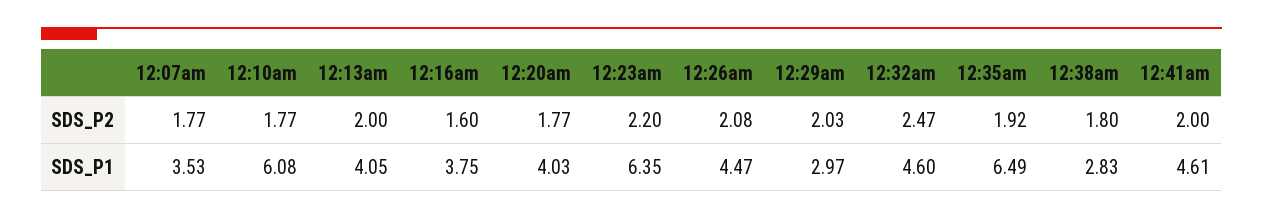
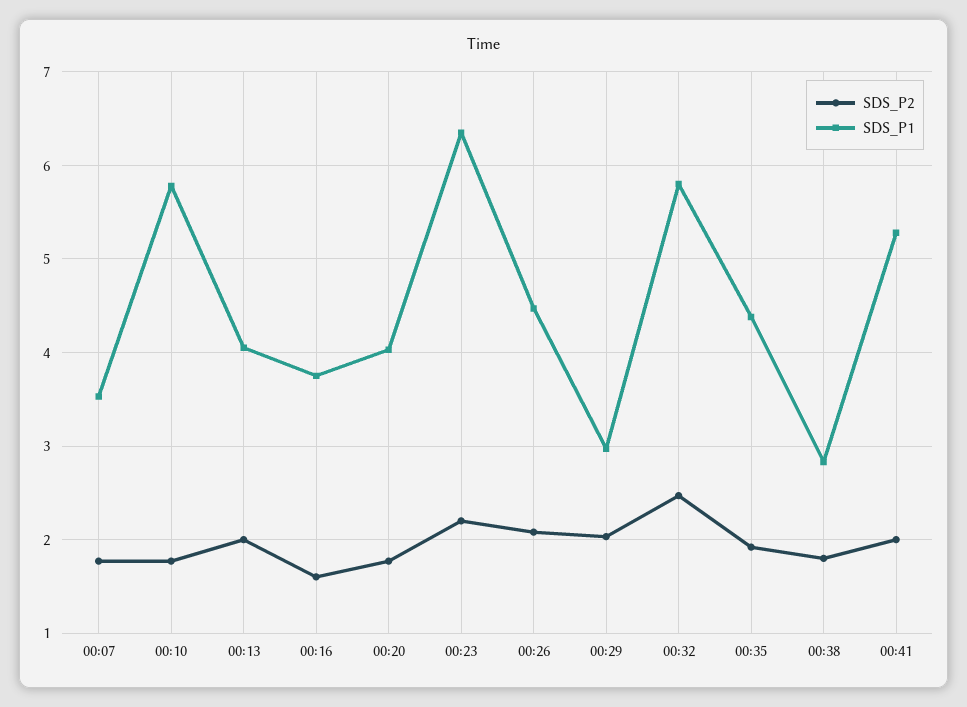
SDS_P1, 12:10am: 6.08 -> 5.8
SDS_P1, 12:32am: 4.6 -> 5.8
SDS_P1, 12:35am: 6.49 -> 4.4
SDS_P1, 12:41am: 4.61 -> 5.3

